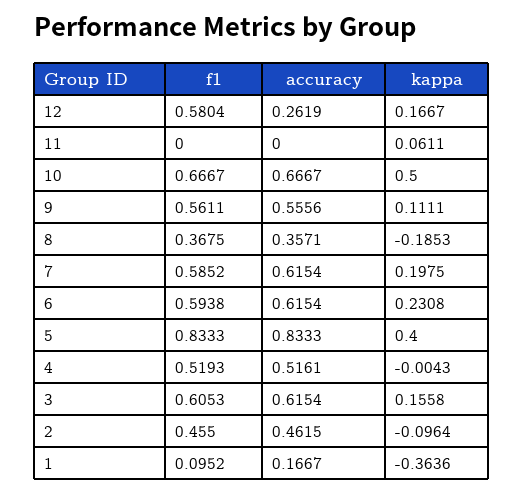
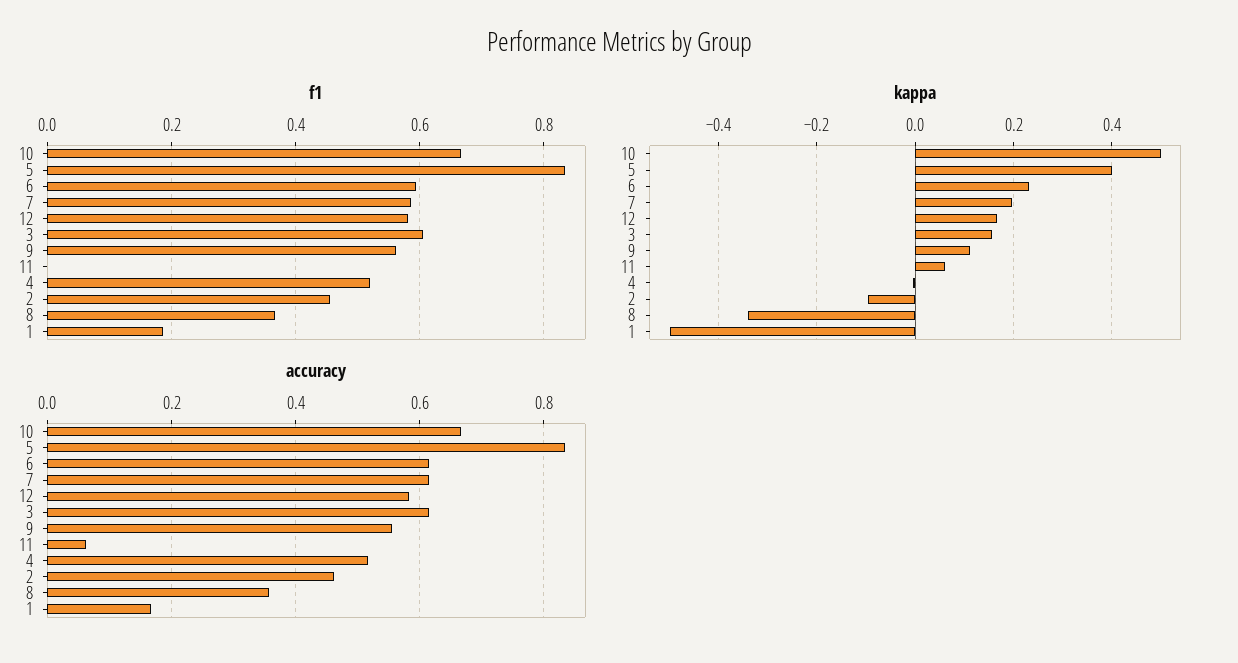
accuracy, 12: 0.2619 -> 0.58
accuracy, 11: 0 -> 0.06
kappa, 8: -0.1853 -> -0.34
f1, 1: 0.0952 -> 0.18
kappa, 1: -0.3636 -> -0.5

